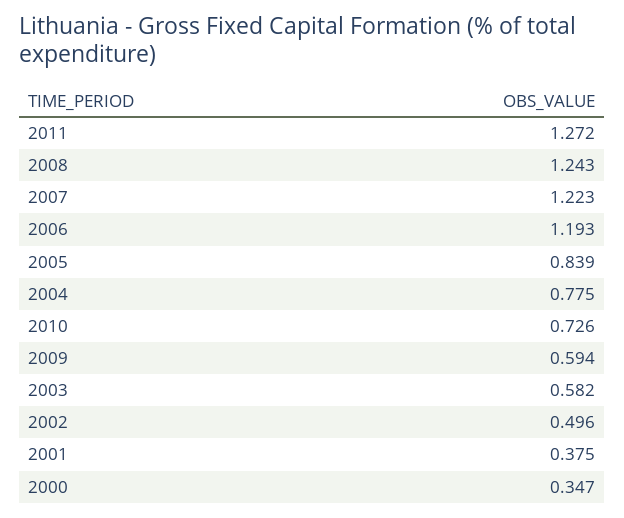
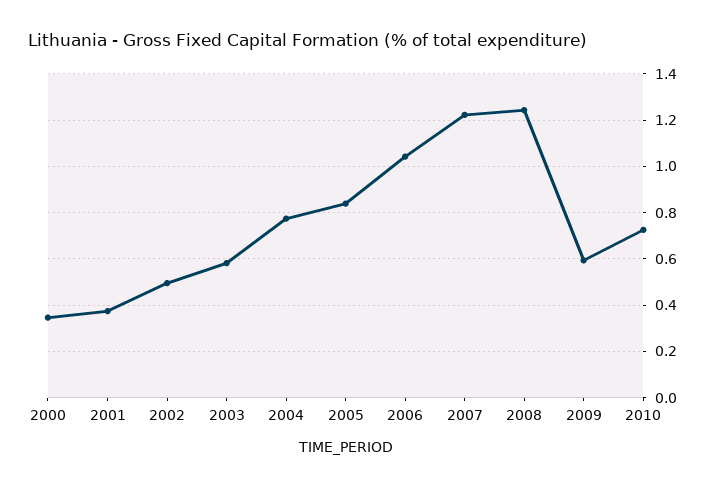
2011: 1.272 -> none
2006: 1.193 -> 1.05

